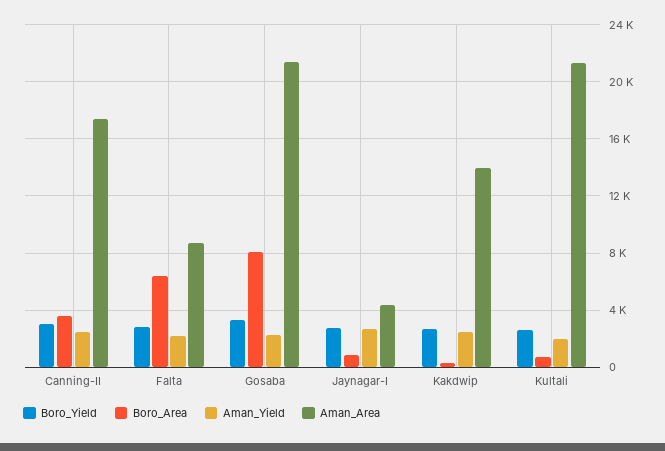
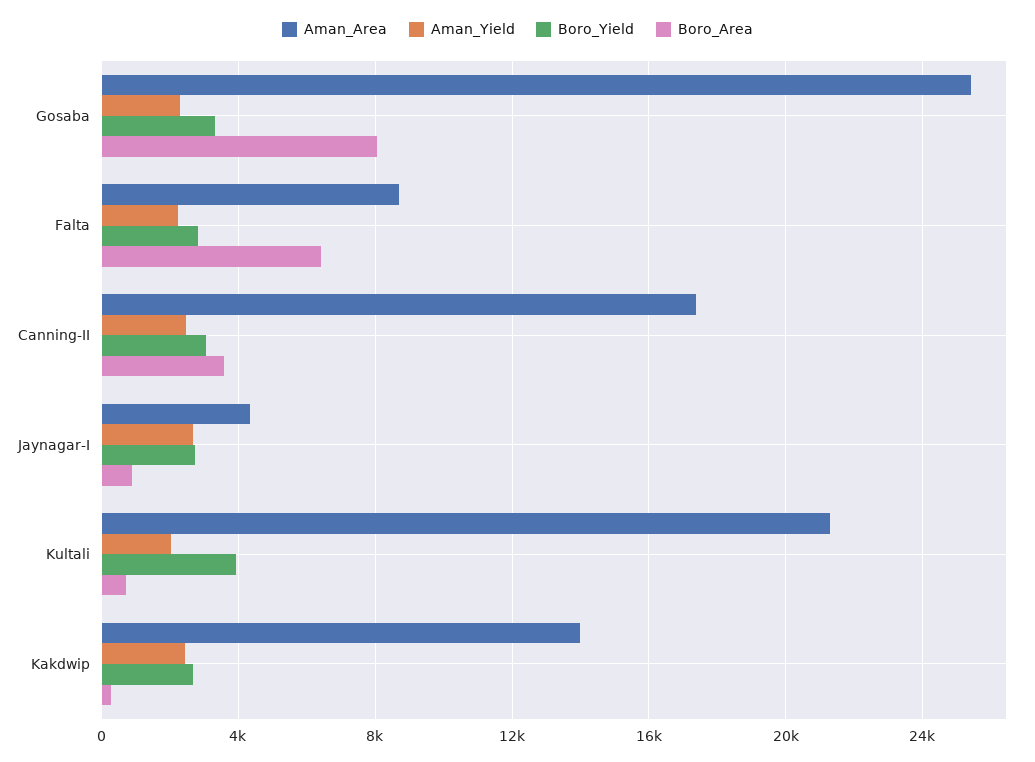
Aman_Area, Gosaba: 21500 -> 25500
Boro_Yield, Kultali: 2500 -> 4000

